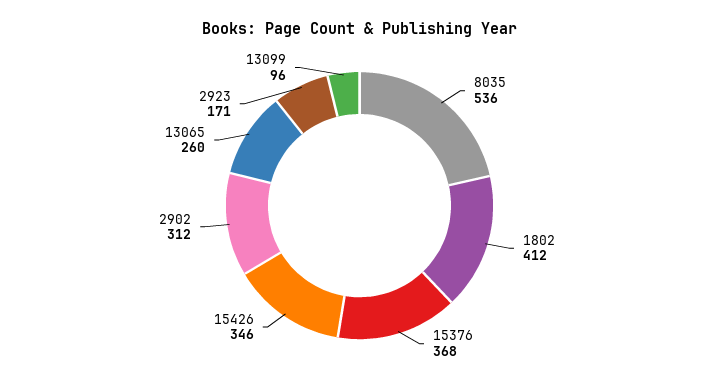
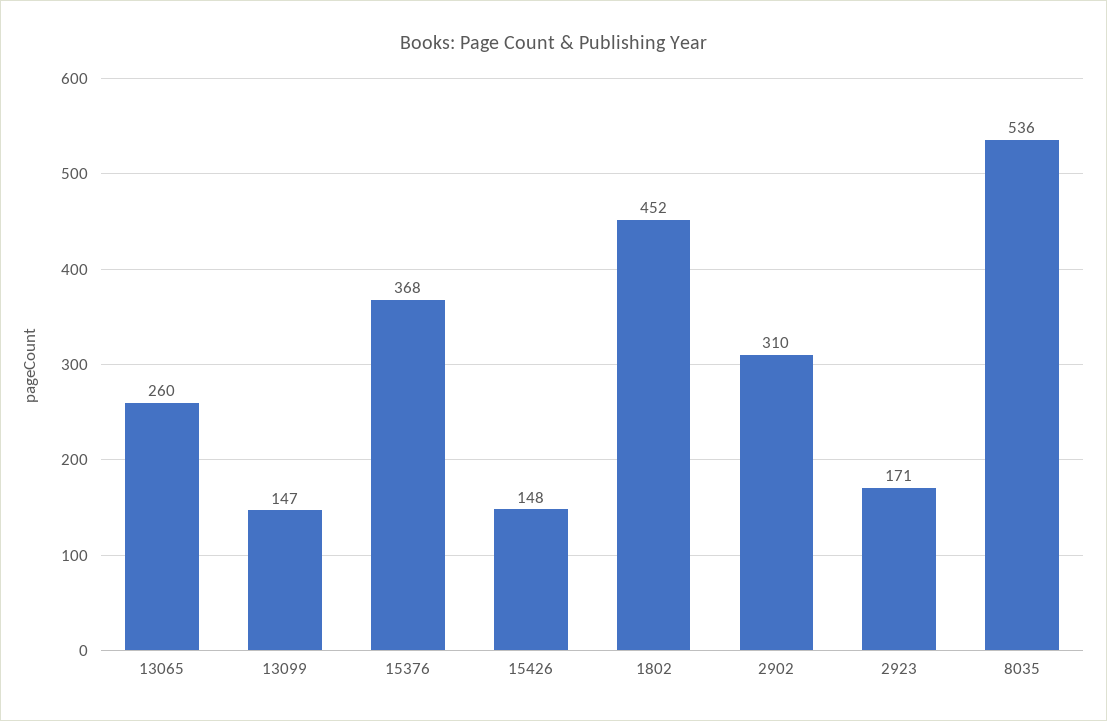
1802: 412 -> 452
15426: 346 -> 148
2902: 312 -> 310
13099: 96 -> 147

